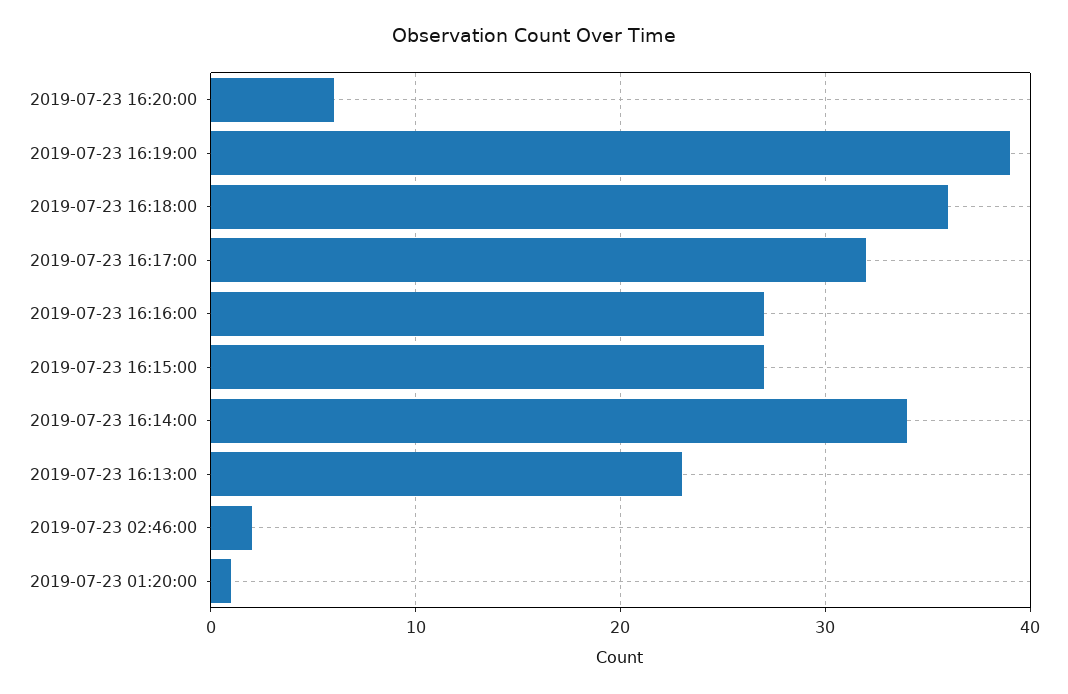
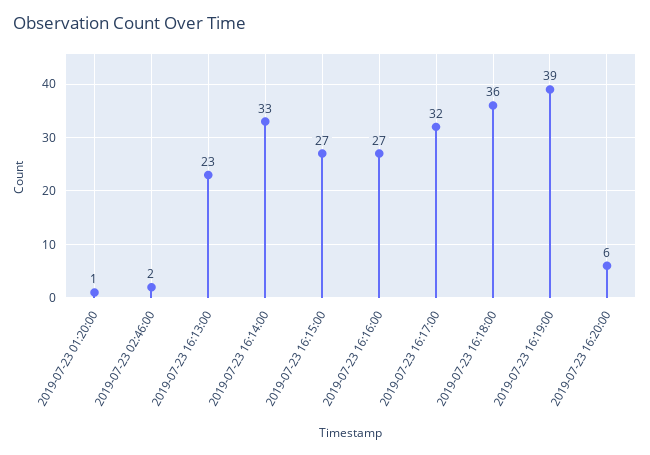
2019-07-23 16:14:00: 34 -> 33

